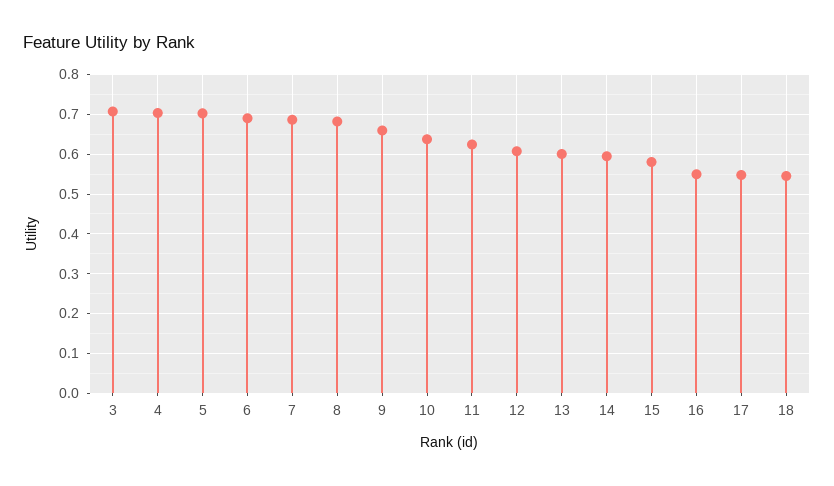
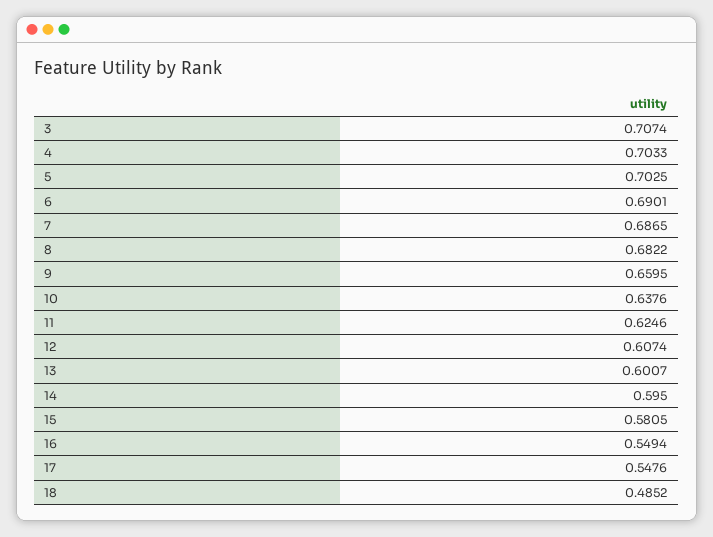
18: 0.54 -> 0.4852

